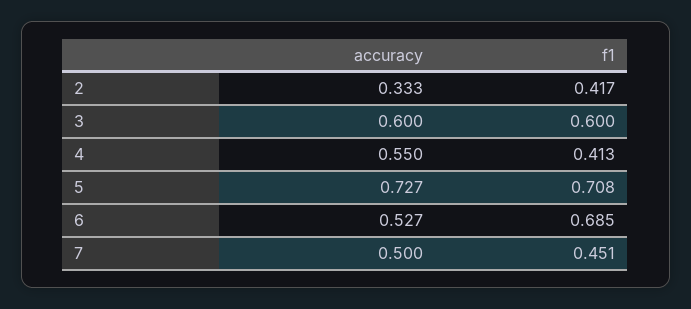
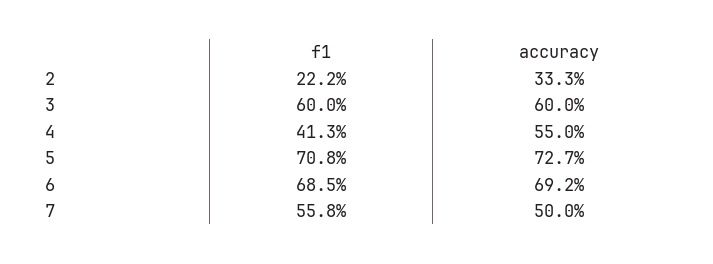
f1, 2: 0.417 -> 0.222
accuracy, 6: 0.527 -> 0.692
f1, 7: 0.451 -> 0.558

